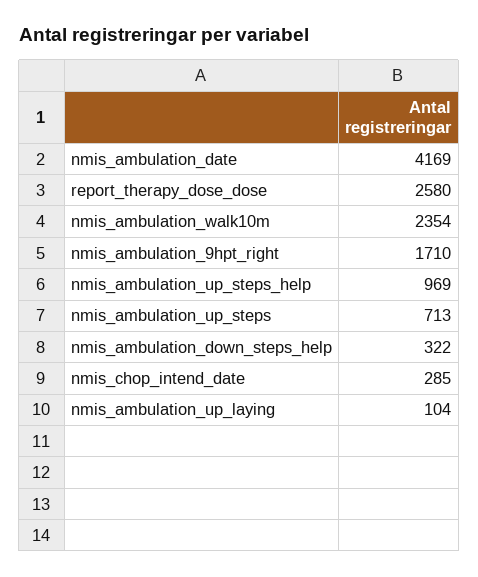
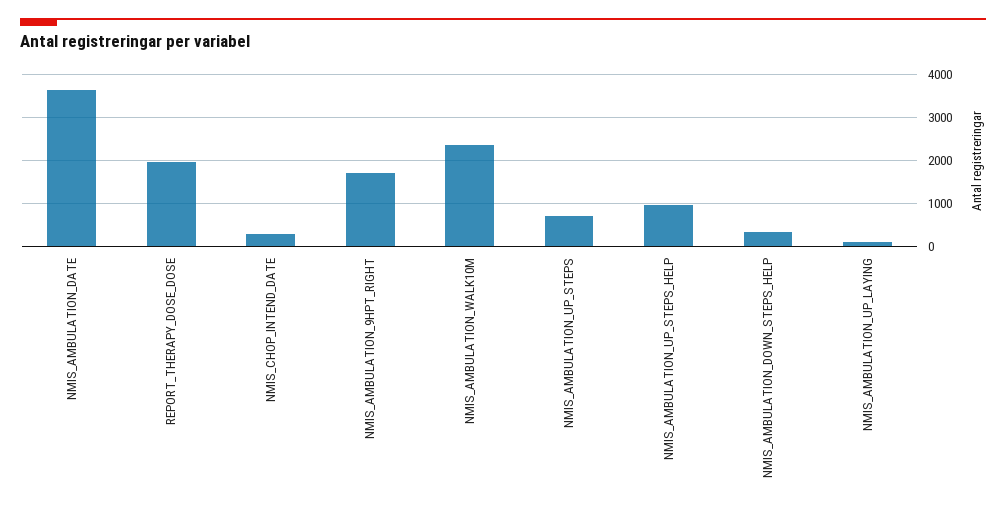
nmis_ambulation_date: 4169 -> 3600
report_therapy_dose_dose: 2580 -> 2000

